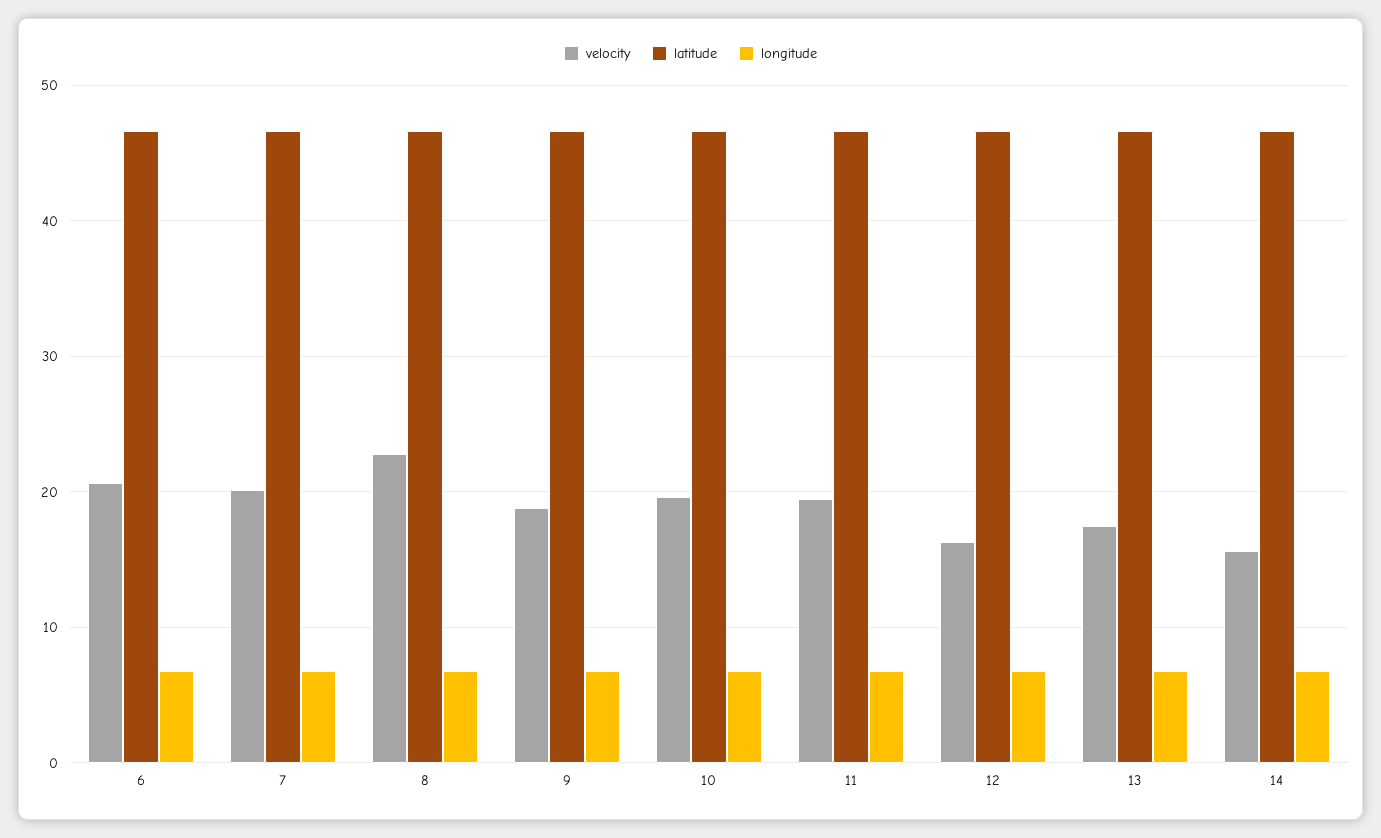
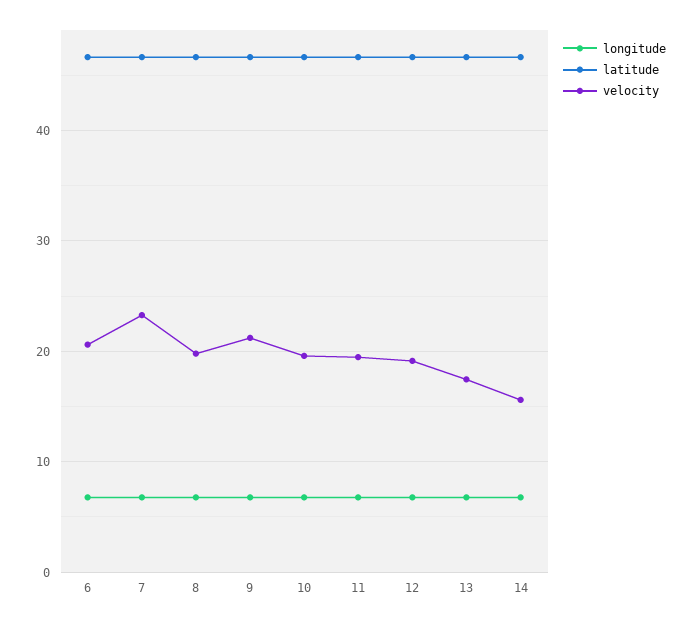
velocity, 7: 20 -> 23
velocity, 8: 23 -> 20
velocity, 9: 19 -> 21
velocity, 12: 16 -> 19

